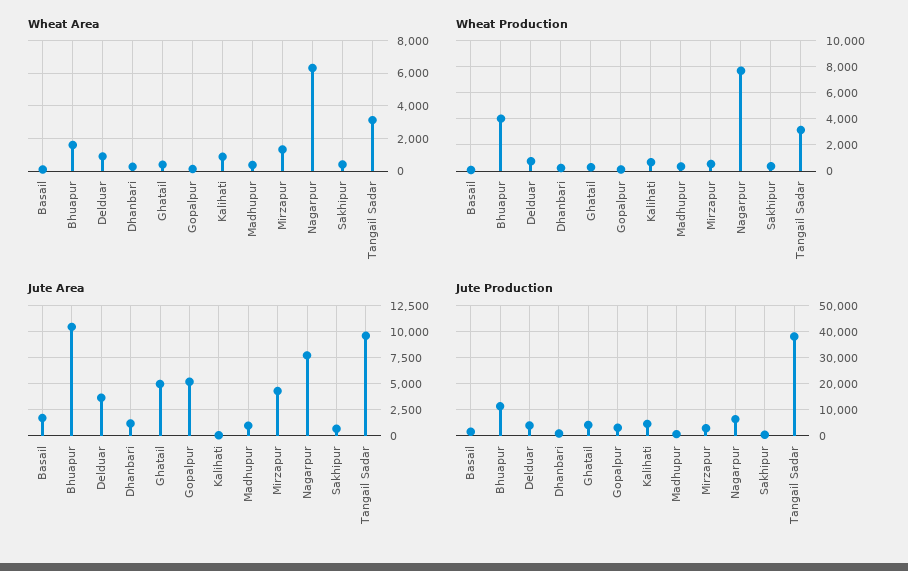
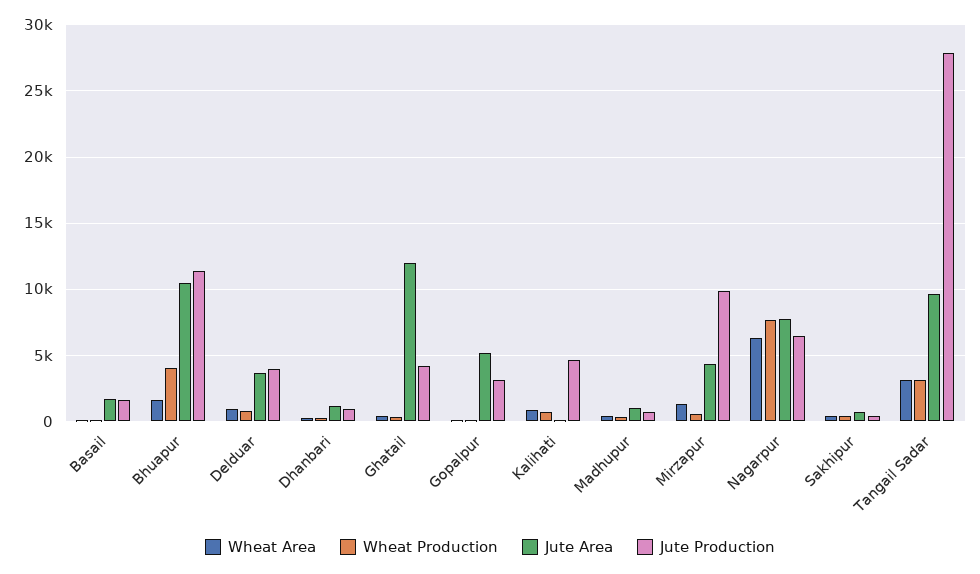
Jute Area, Ghatail: 5000 -> 12000
Jute Production, Mirzapur: 2500 -> 10000
Jute Production, Tangail Sadar: 37500 -> 28000

